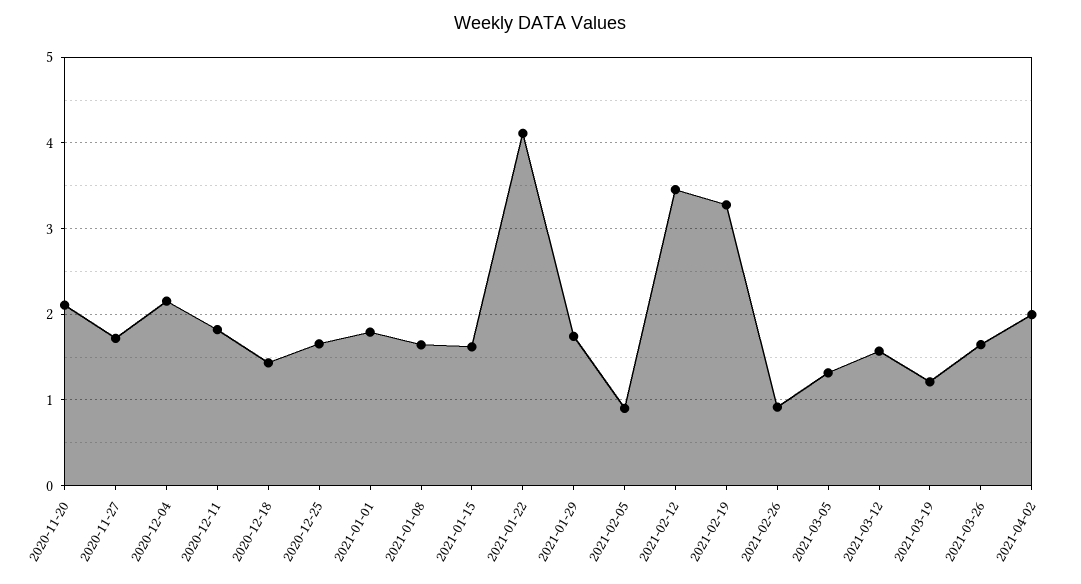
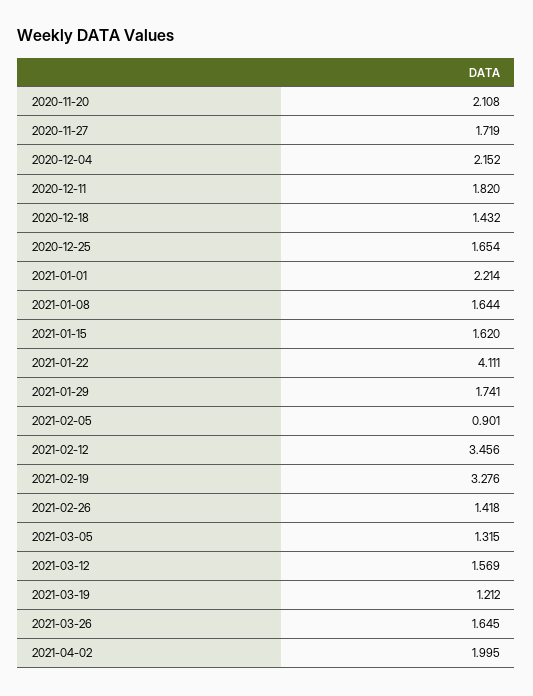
2021-01-01: 1.8 -> 2.214
2021-02-26: 0.9 -> 1.418

